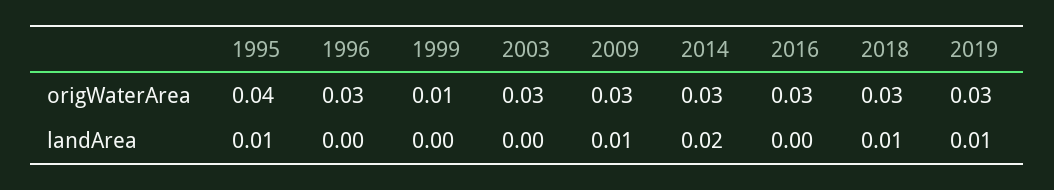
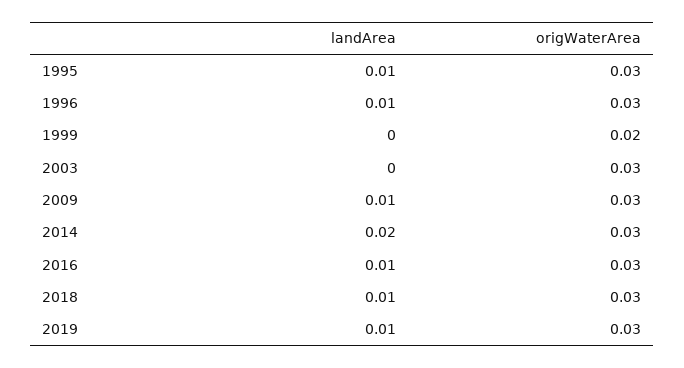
1995, origWaterArea: 0.04 -> 0.03
1999, origWaterArea: 0.01 -> 0.02
1996, landArea: 0 -> 0.01
2016, landArea: 0 -> 0.01

